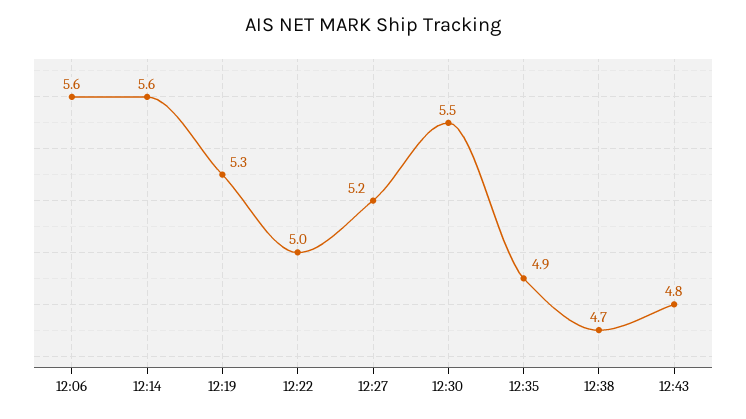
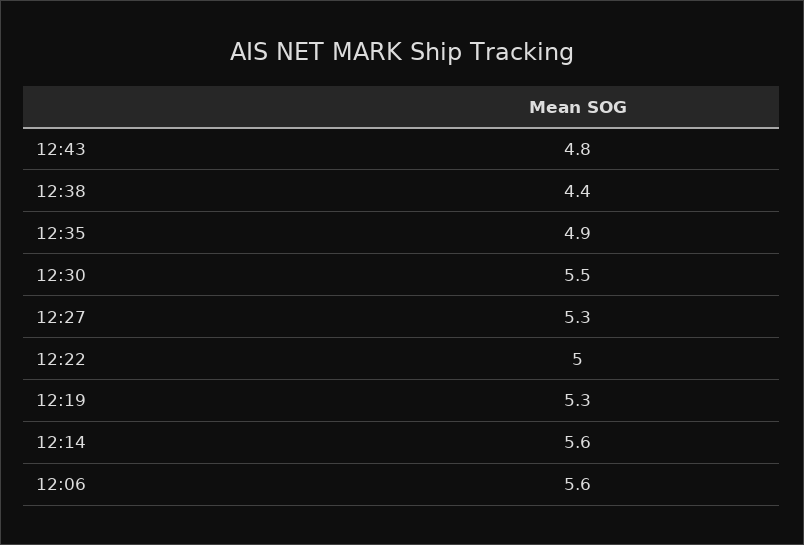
12:27: 5.2 -> 5.3
12:38: 4.7 -> 4.4

